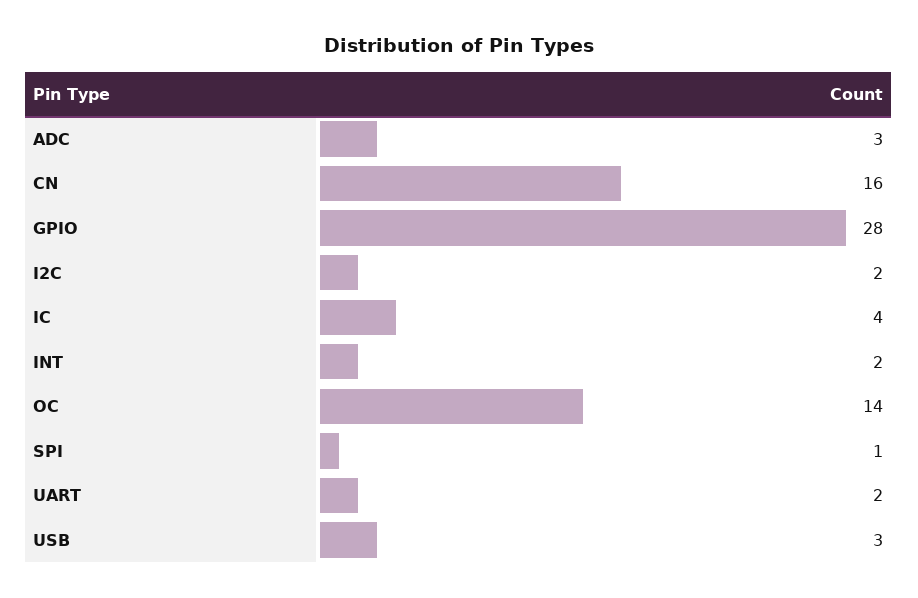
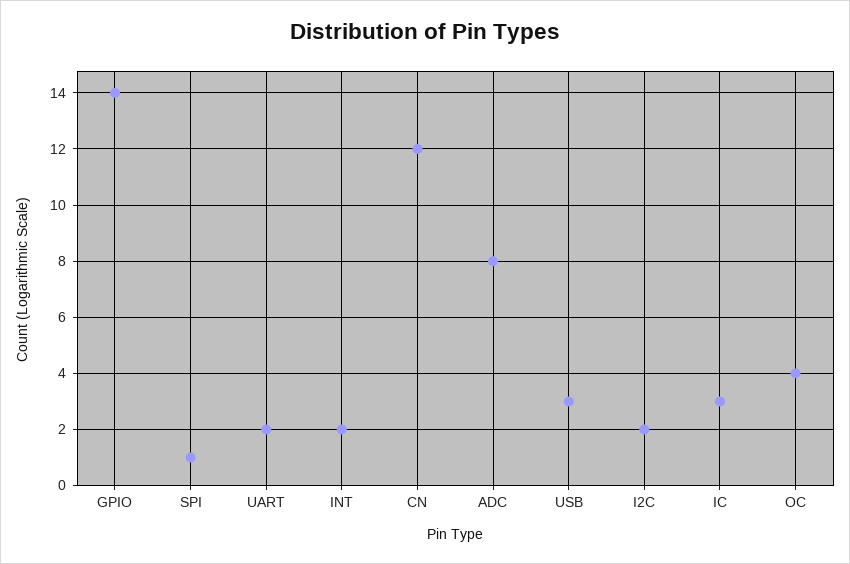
ADC: 3 -> 8
CN: 16 -> 12
GPIO: 28 -> 14
IC: 4 -> 3
OC: 14 -> 4

